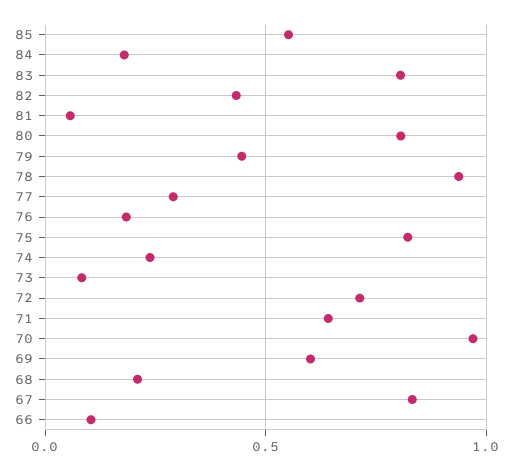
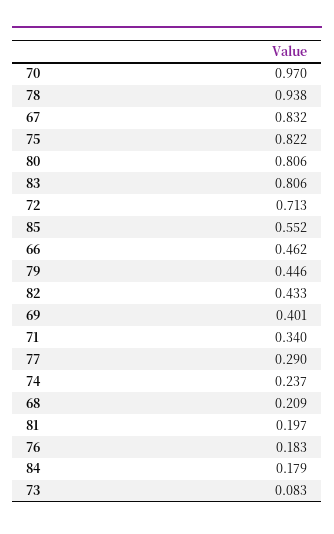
81: 0.05 -> 0.197
71: 0.65 -> 0.34
69: 0.6 -> 0.401
66: 0.1 -> 0.462

